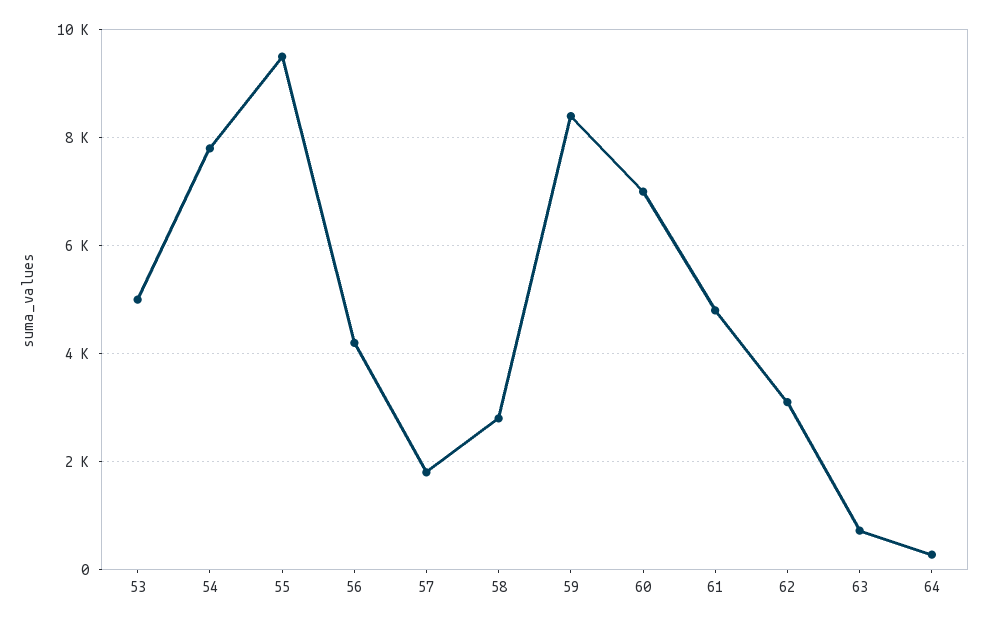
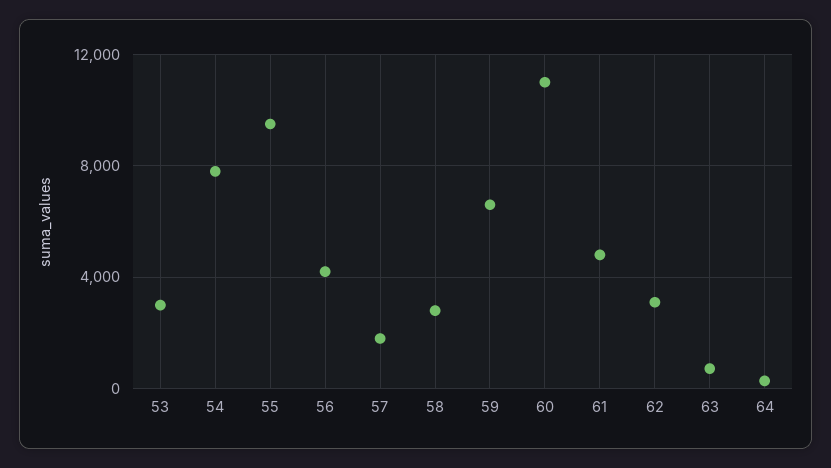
53: 5000 -> 3000
59: 8400 -> 6500
60: 7000 -> 11000

